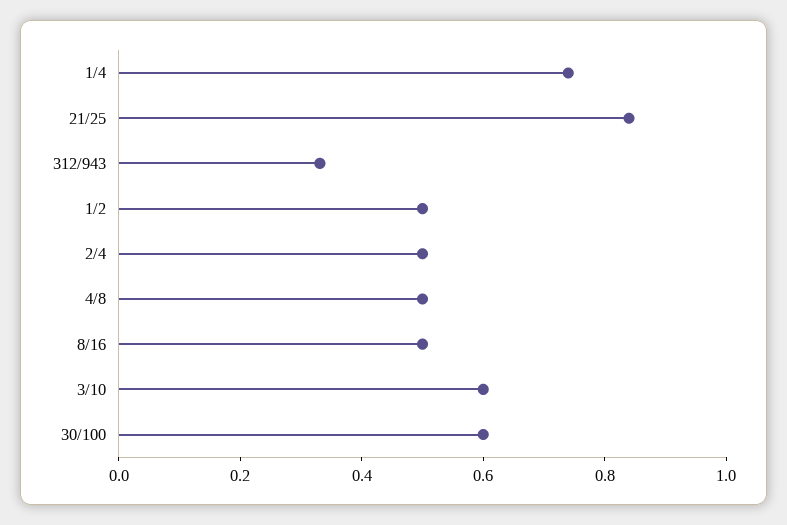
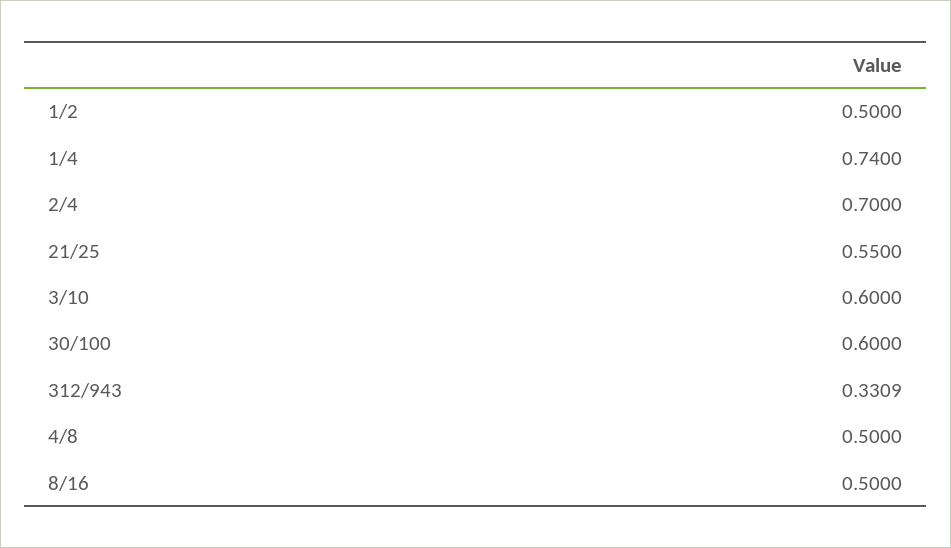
21/25: 0.85 -> 0.55
2/4: 0.5 -> 0.7

